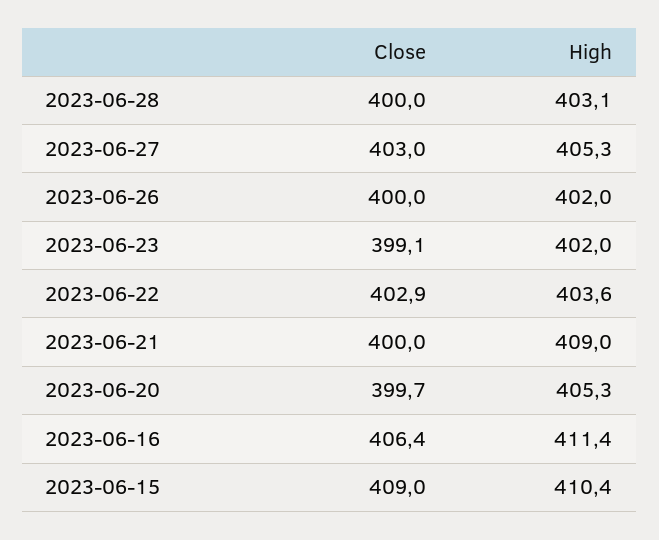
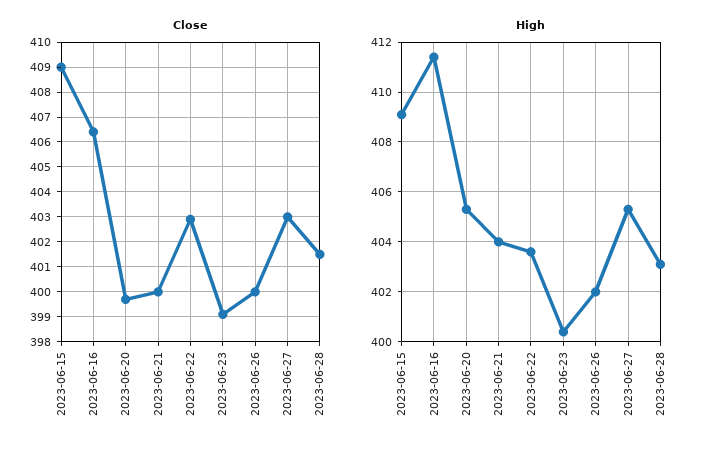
Close, 2023-06-28: 400 -> 401.5
High, 2023-06-23: 402 -> 400.5
High, 2023-06-21: 409 -> 404
High, 2023-06-15: 410.4 -> 409

